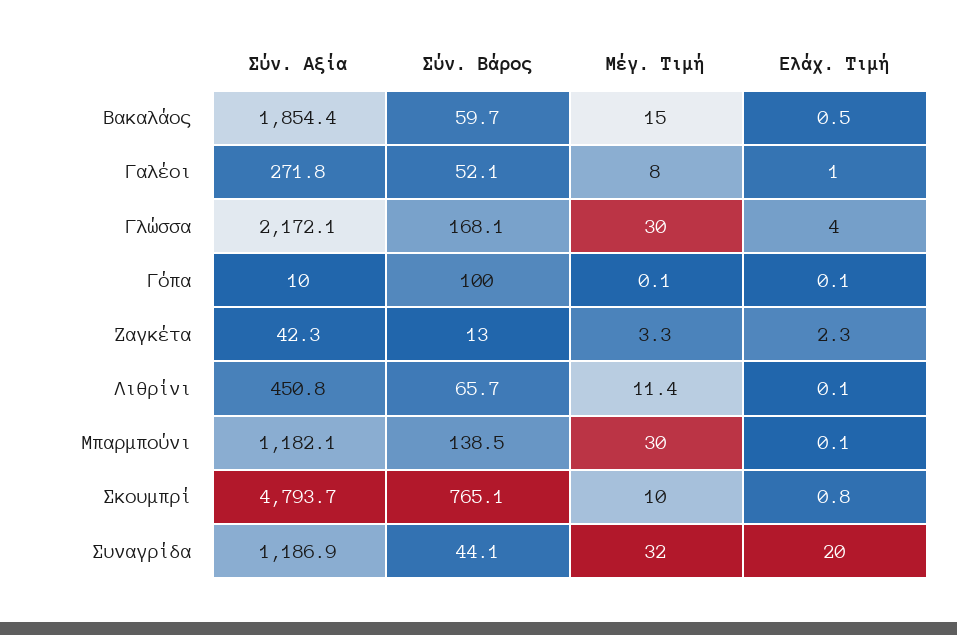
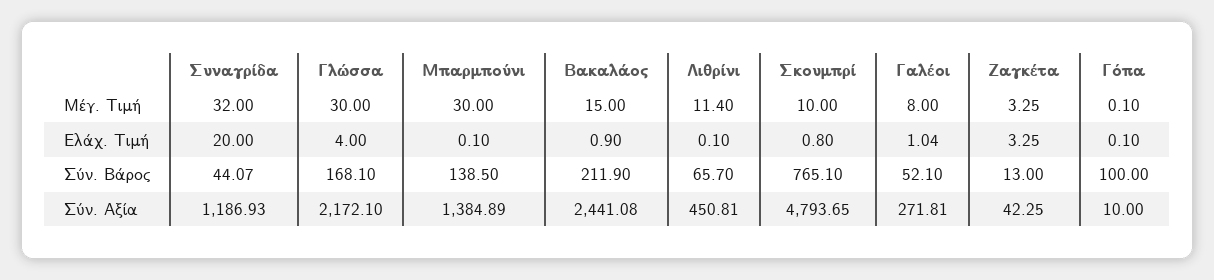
Σύν. Αξία, Βακαλάος: 1854.4 -> 2441.08
Σύν. Βάρος, Βακαλάος: 59.7 -> 211.9
Ελάχ. Τιμή, Βακαλάος: 0.5 -> 0.9
Ελάχ. Τιμή, Ζαγκέτα: 2.3 -> 3.25
Σύν. Αξία, Μπαρμπούνι: 1182.1 -> 1384.89

